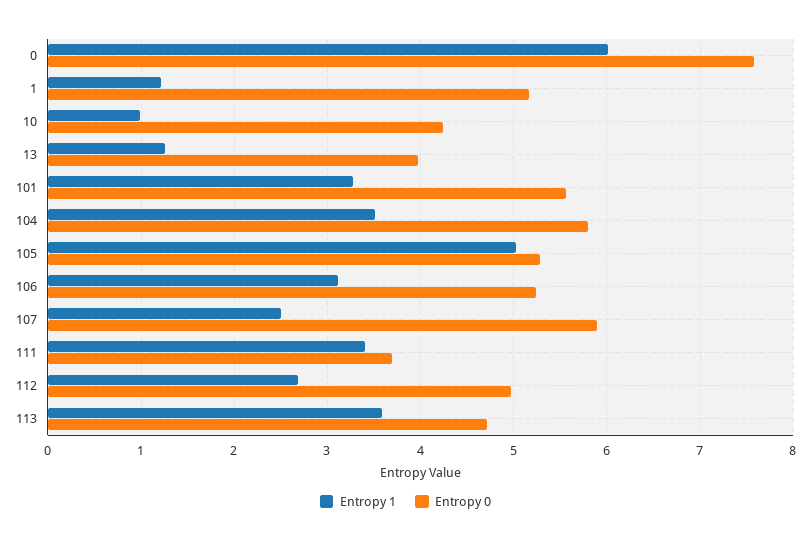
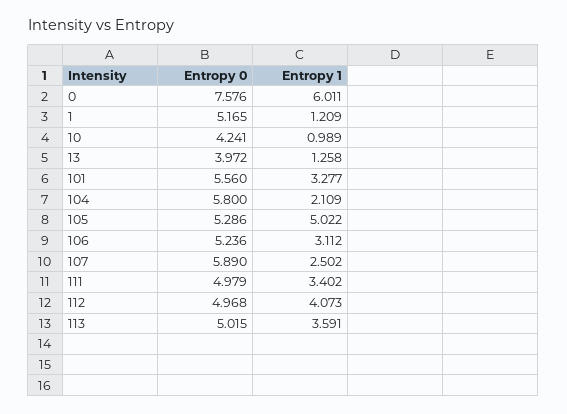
Entropy 1, 104: 3.5 -> 2.109
Entropy 0, 111: 3.7 -> 4.979
Entropy 1, 112: 2.7 -> 4.073
Entropy 0, 113: 4.7 -> 5.015

